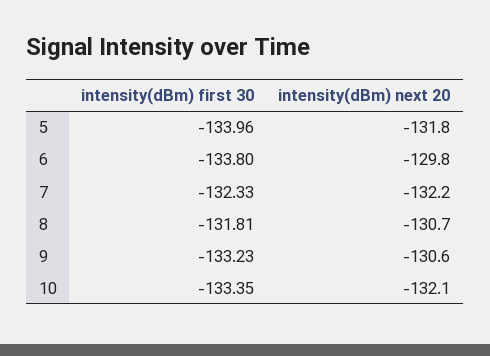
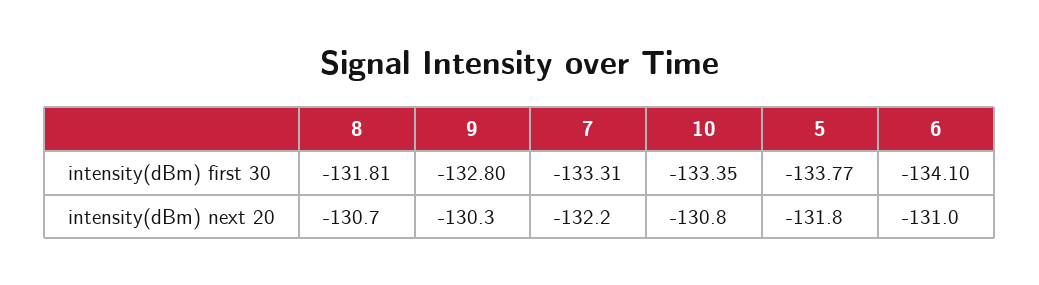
intensity(dBm) first 30, 5: -133.96 -> -133.77
intensity(dBm) first 30, 6: -133.8 -> -134.1
intensity(dBm) next 20, 6: -129.8 -> -131
intensity(dBm) first 30, 7: -132.33 -> -133.31
intensity(dBm) first 30, 9: -133.23 -> -132.8
intensity(dBm) next 20, 9: -130.6 -> -130.3
intensity(dBm) next 20, 10: -132.1 -> -130.8

